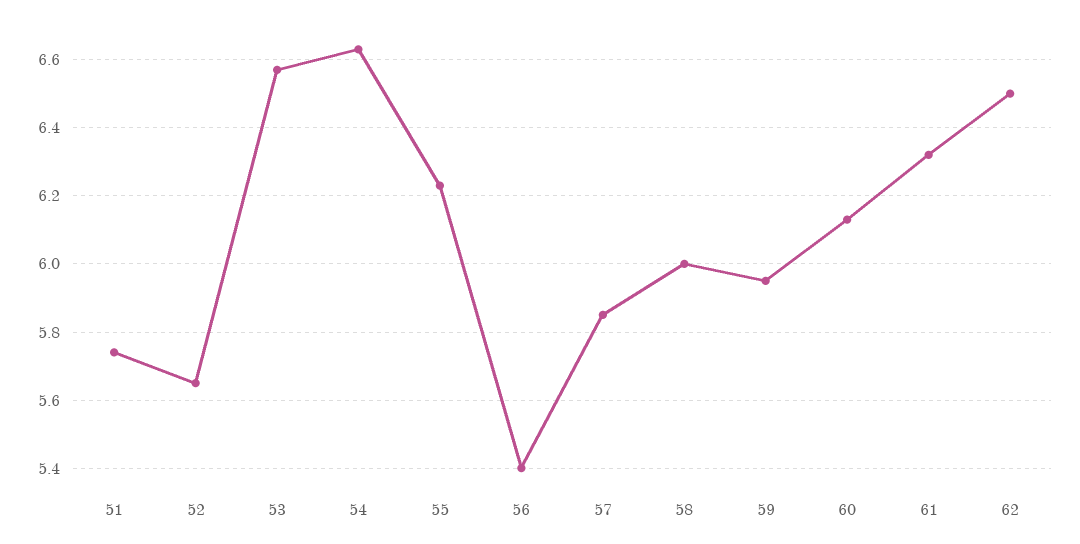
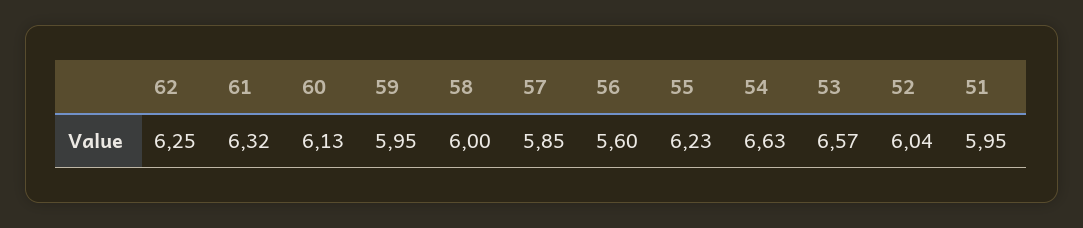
51: 5.75 -> 5.95
52: 5.65 -> 6.04
56: 5.4 -> 5.6
62: 6.5 -> 6.25

